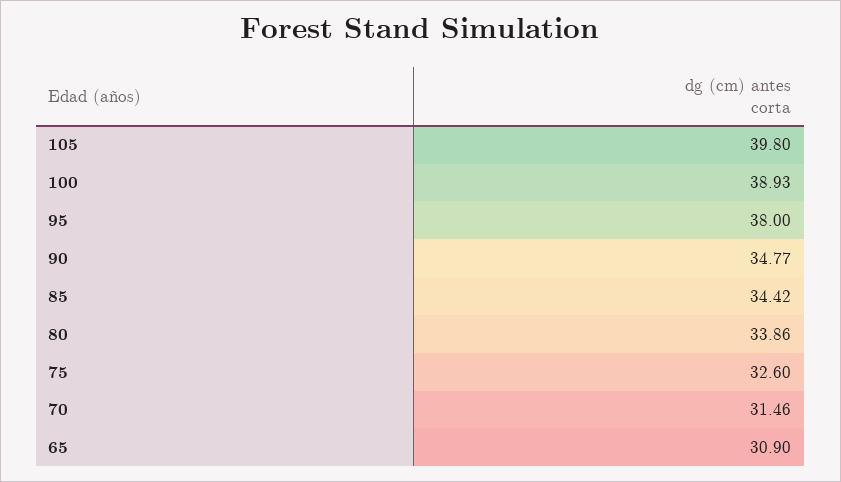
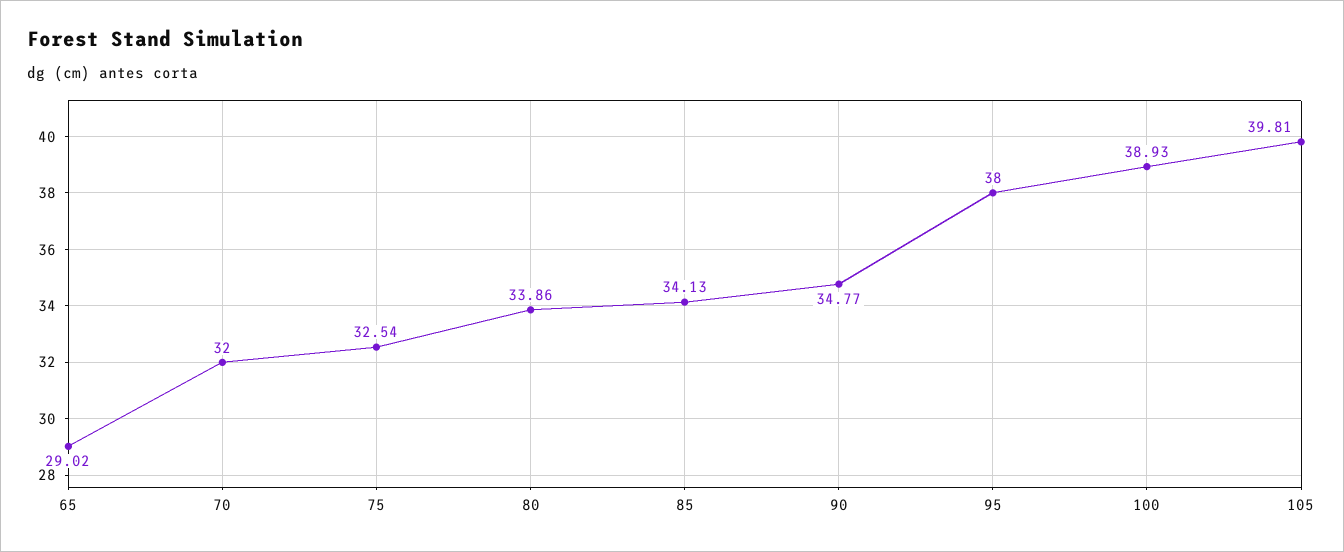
105: 39.8 -> 39.81
85: 34.42 -> 34.13
75: 32.6 -> 32.54
70: 31.46 -> 32
65: 30.9 -> 29.02

